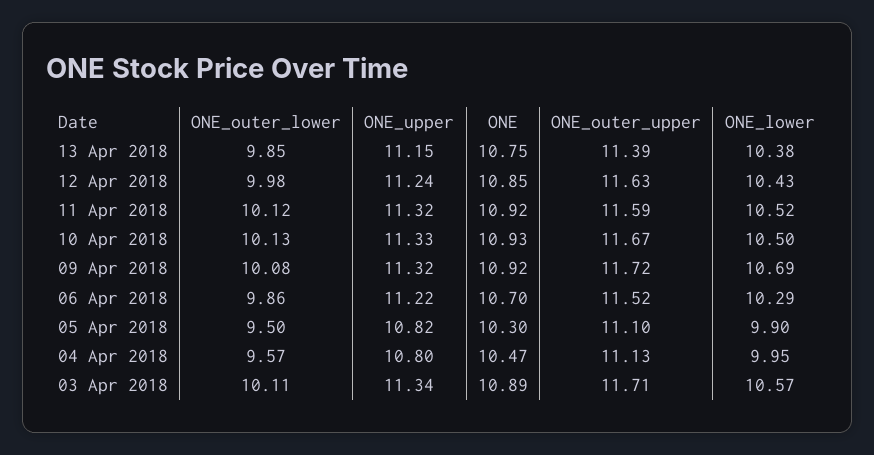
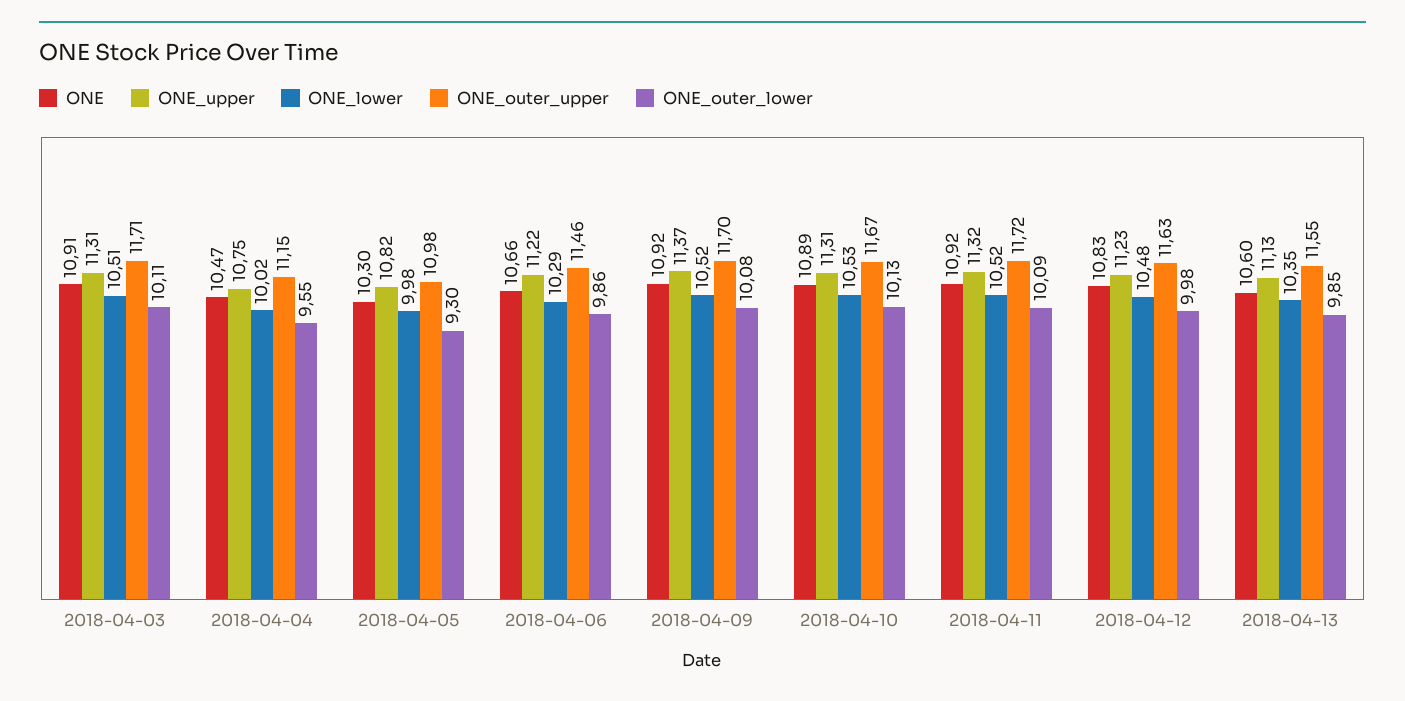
ONE_upper, 13 Apr 2018: 11.15 -> 11.13
ONE, 13 Apr 2018: 10.75 -> 10.6
ONE_outer_upper, 13 Apr 2018: 11.39 -> 11.55
ONE_lower, 13 Apr 2018: 10.38 -> 10.35
ONE_upper, 12 Apr 2018: 11.24 -> 11.23
ONE, 12 Apr 2018: 10.85 -> 10.83
ONE_lower, 12 Apr 2018: 10.43 -> 10.48
ONE_outer_lower, 11 Apr 2018: 10.12 -> 10.09
ONE_outer_upper, 11 Apr 2018: 11.59 -> 11.72
ONE_upper, 10 Apr 2018: 11.33 -> 11.31
ONE, 10 Apr 2018: 10.93 -> 10.89
ONE_lower, 10 Apr 2018: 10.5 -> 10.53
ONE_upper, 09 Apr 2018: 11.32 -> 11.37
ONE_outer_upper, 09 Apr 2018: 11.72 -> 11.7
ONE_lower, 09 Apr 2018: 10.69 -> 10.52
ONE, 06 Apr 2018: 10.7 -> 10.66
ONE_outer_upper, 06 Apr 2018: 11.52 -> 11.46
ONE_outer_lower, 05 Apr 2018: 9.5 -> 9.3
ONE_outer_upper, 05 Apr 2018: 11.1 -> 10.98
ONE_lower, 05 Apr 2018: 9.9 -> 9.98
ONE_outer_lower, 04 Apr 2018: 9.57 -> 9.55
ONE_upper, 04 Apr 2018: 10.8 -> 10.75
ONE_outer_upper, 04 Apr 2018: 11.13 -> 11.15
ONE_lower, 04 Apr 2018: 9.95 -> 10.02
ONE_upper, 03 Apr 2018: 11.34 -> 11.31
ONE, 03 Apr 2018: 10.89 -> 10.91
ONE_lower, 03 Apr 2018: 10.57 -> 10.51

